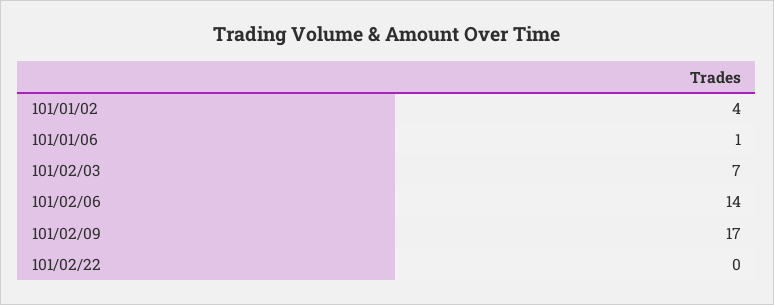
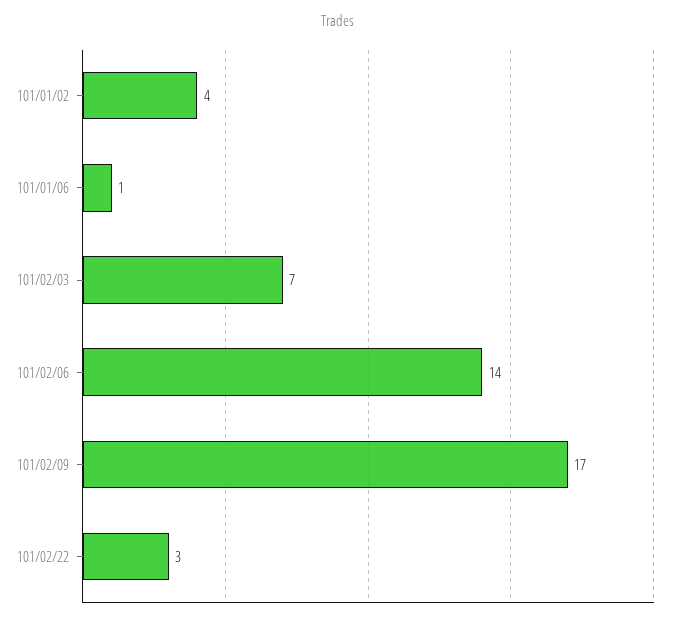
101/02/22: 0 -> 3

